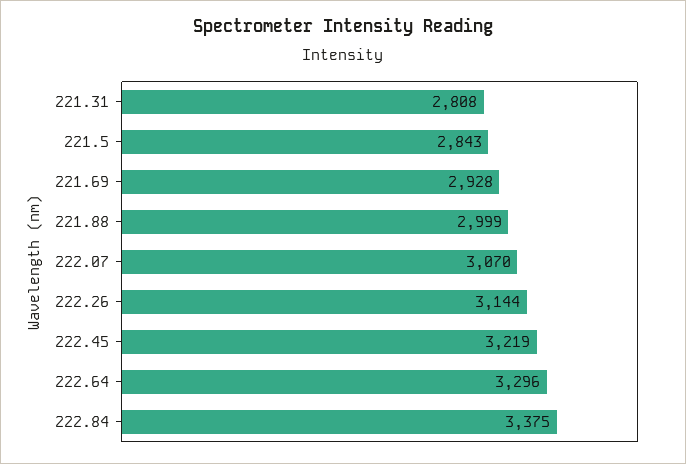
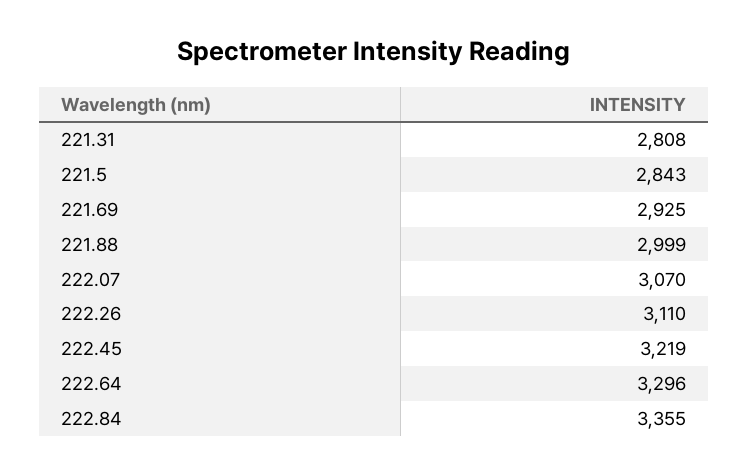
221.69: 2928 -> 2925
222.26: 3144 -> 3110
222.84: 3375 -> 3355

